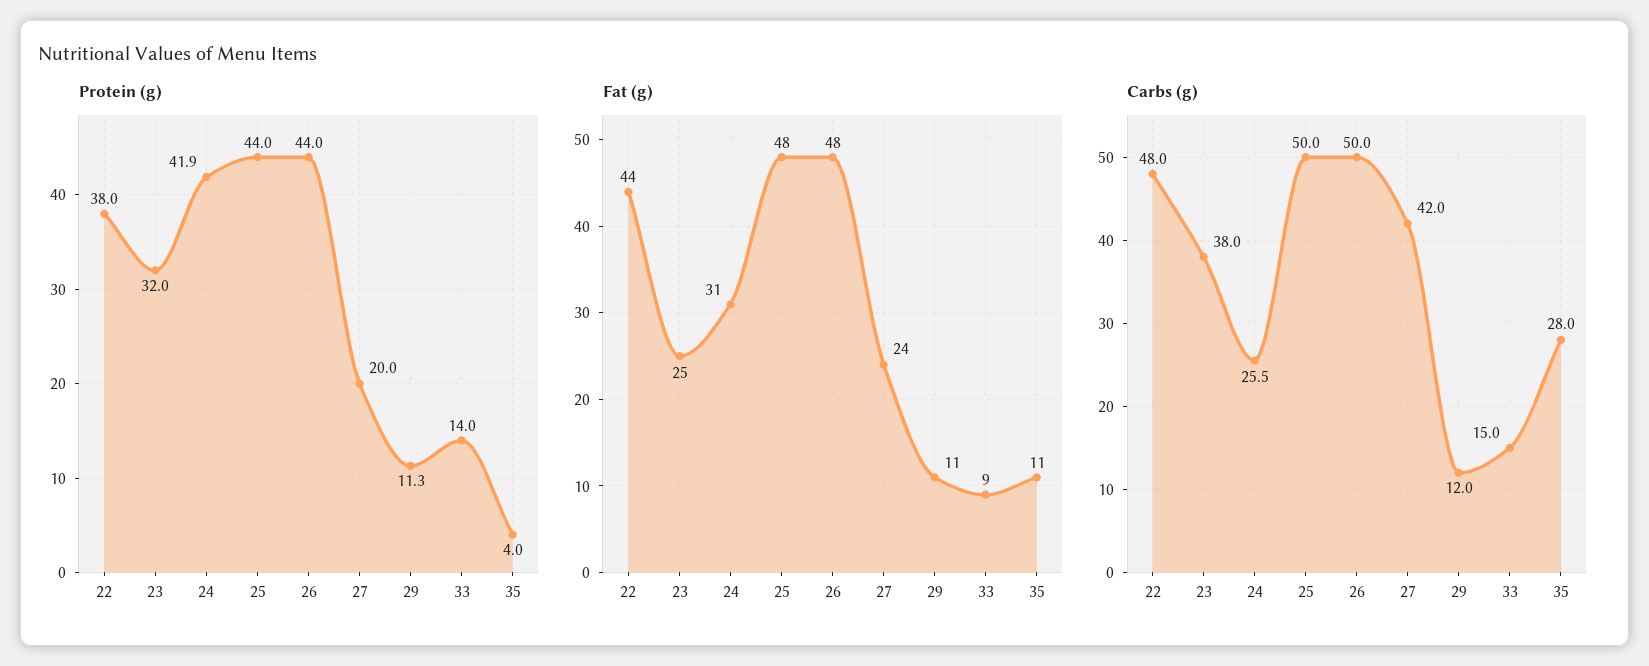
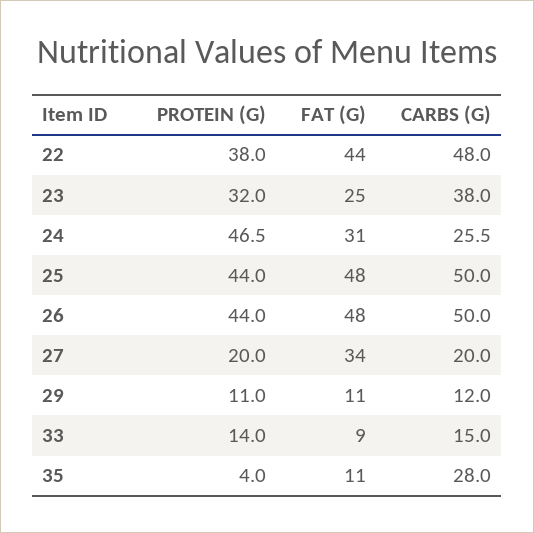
Protein (g), 24: 41.9 -> 46.5
Protein (g), 29: 11.3 -> 11
Fat (g), 27: 24 -> 34
Carbs (g), 27: 42 -> 20

